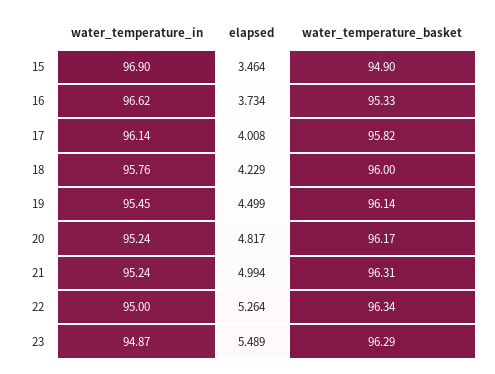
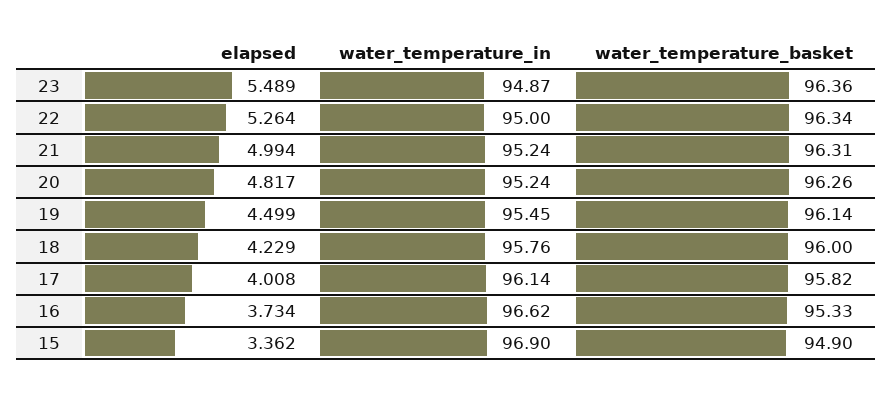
elapsed, 15: 3.464 -> 3.362
water_temperature_basket, 20: 96.17 -> 96.26
water_temperature_basket, 23: 96.29 -> 96.36

